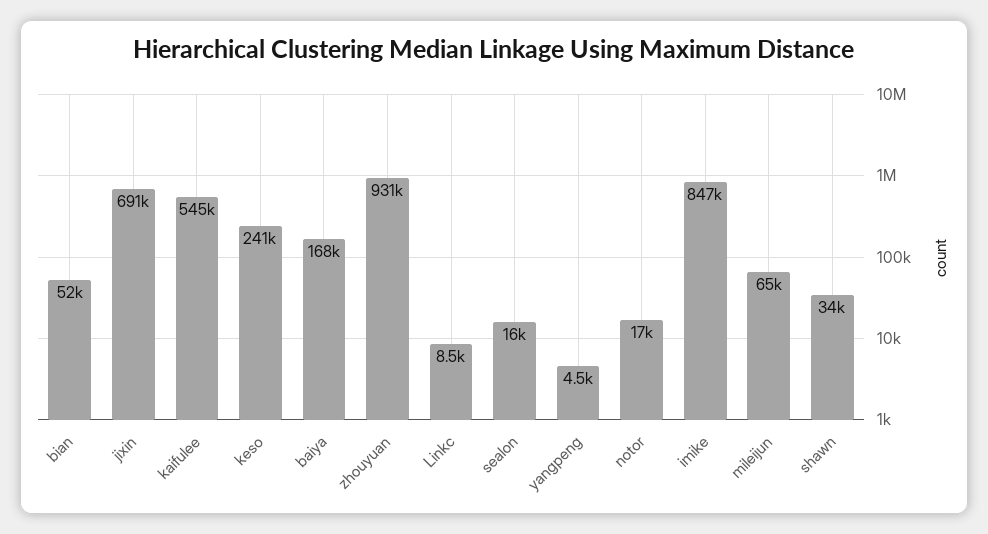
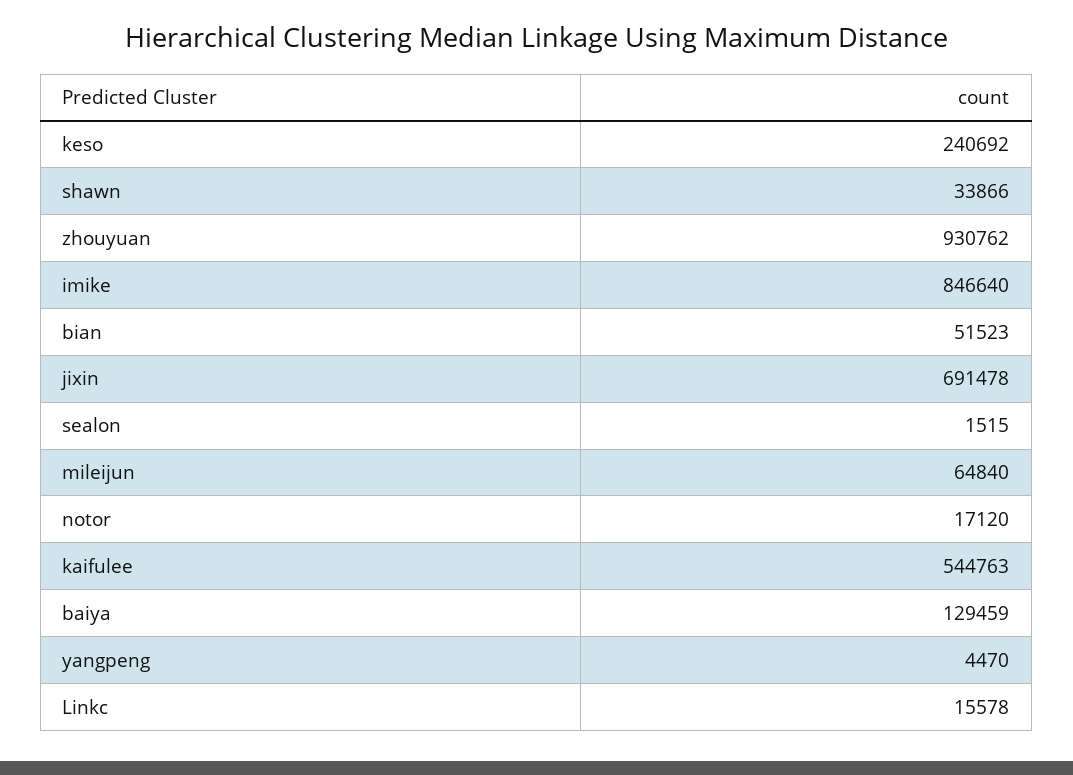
baiya: 168000 -> 129459
Linkc: 8500 -> 15578
sealon: 16000 -> 1515

